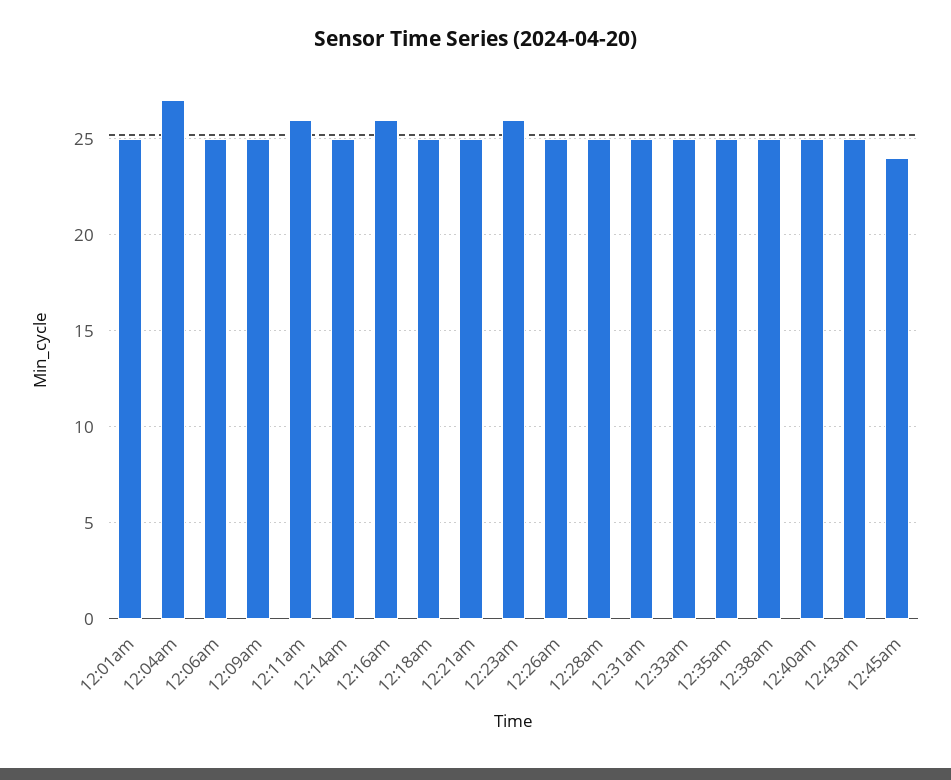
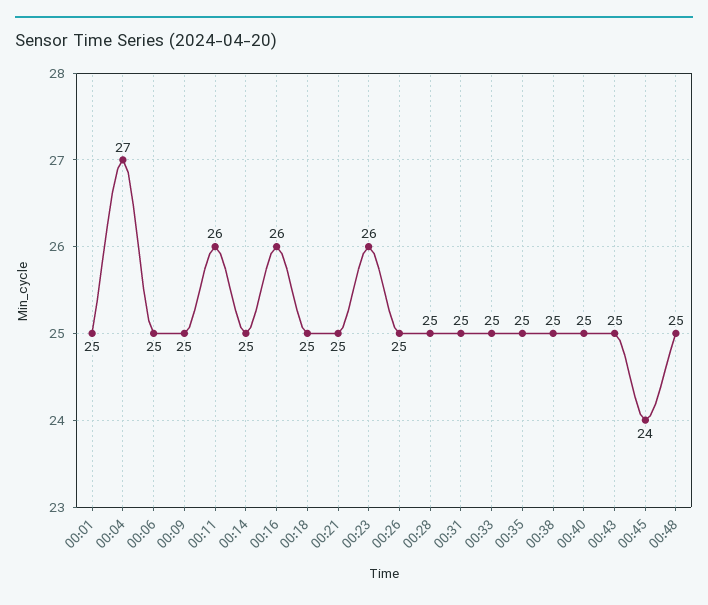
00:48: none -> 25

